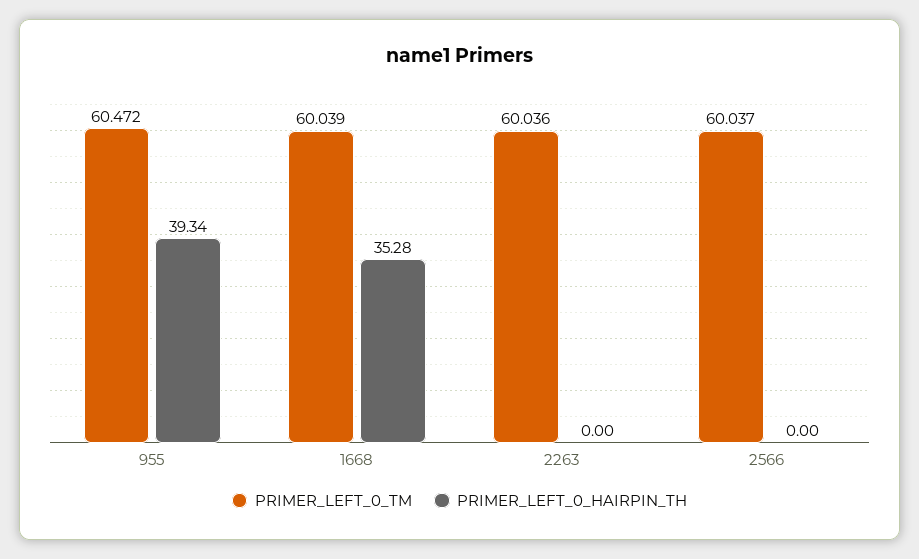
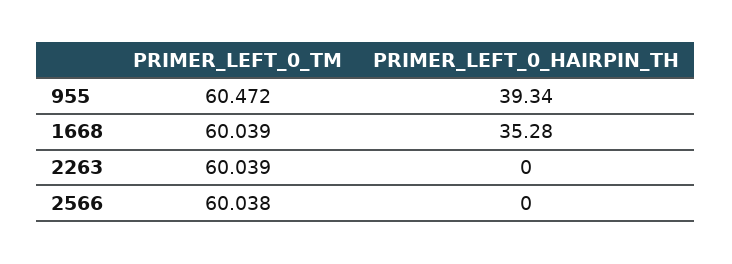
PRIMER_LEFT_0_TM, 2263: 60.036 -> 60.039
PRIMER_LEFT_0_TM, 2566: 60.037 -> 60.038

